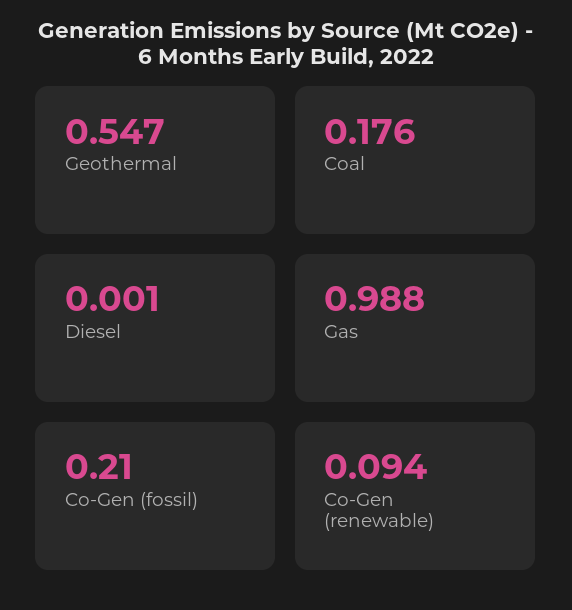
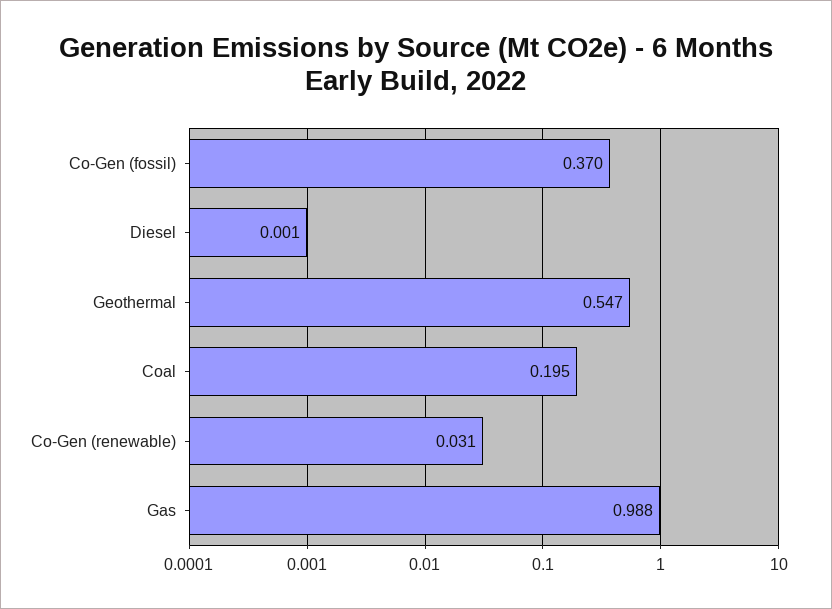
Coal: 0.176 -> 0.195
Co-Gen (fossil): 0.21 -> 0.37
Co-Gen (renewable): 0.094 -> 0.031

